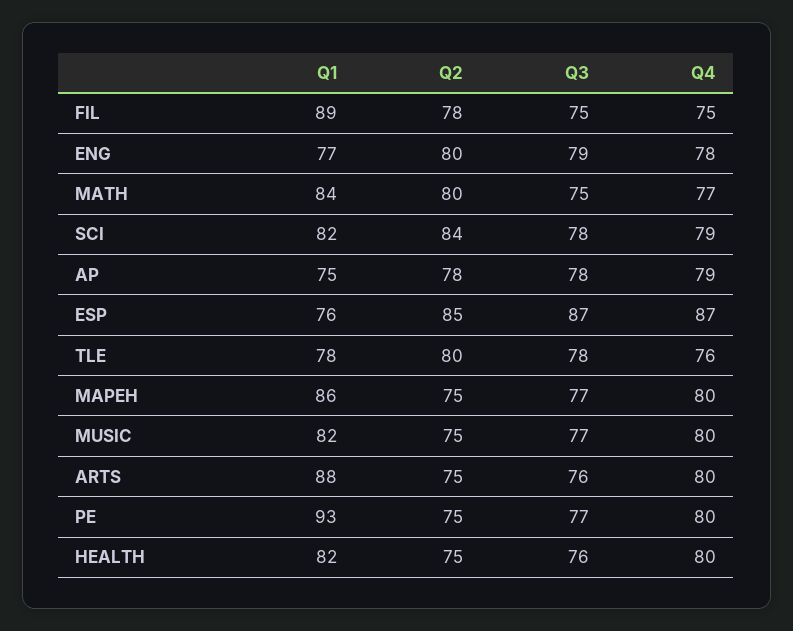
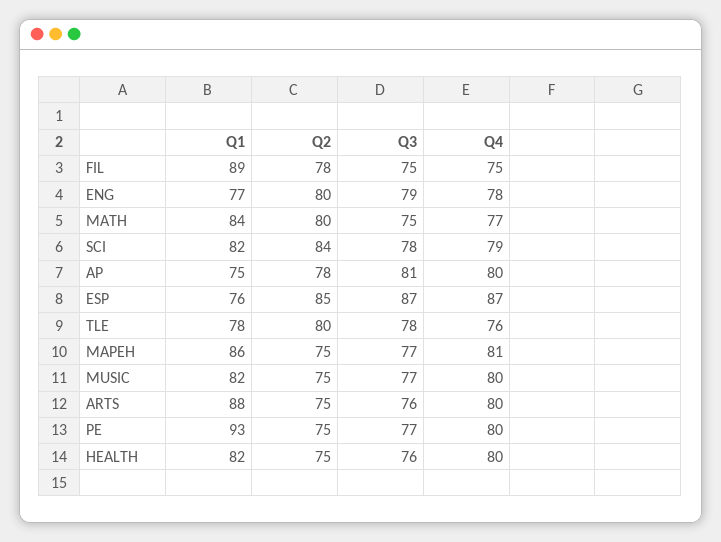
Q3, AP: 78 -> 81
Q4, AP: 79 -> 80
Q4, MAPEH: 80 -> 81

